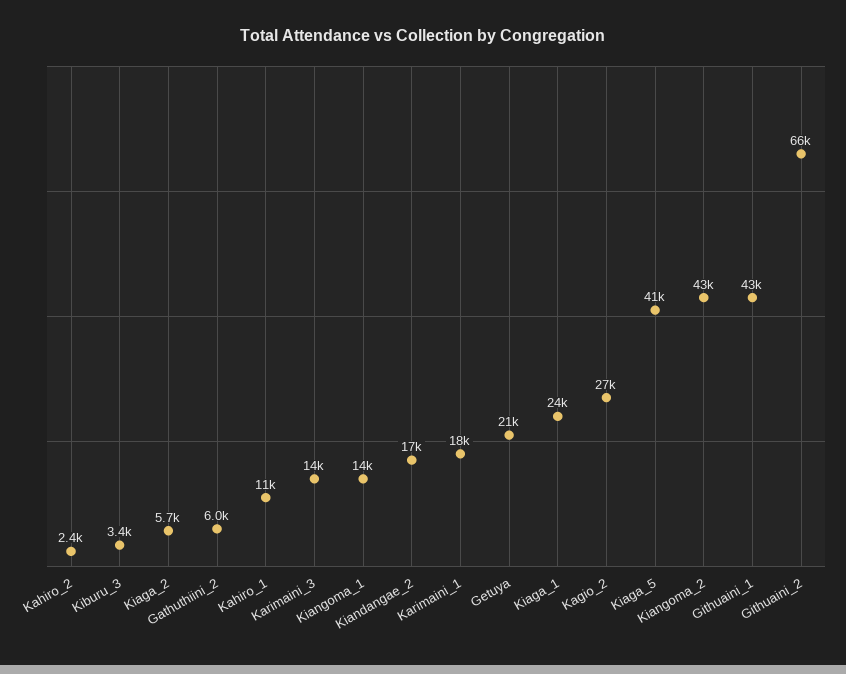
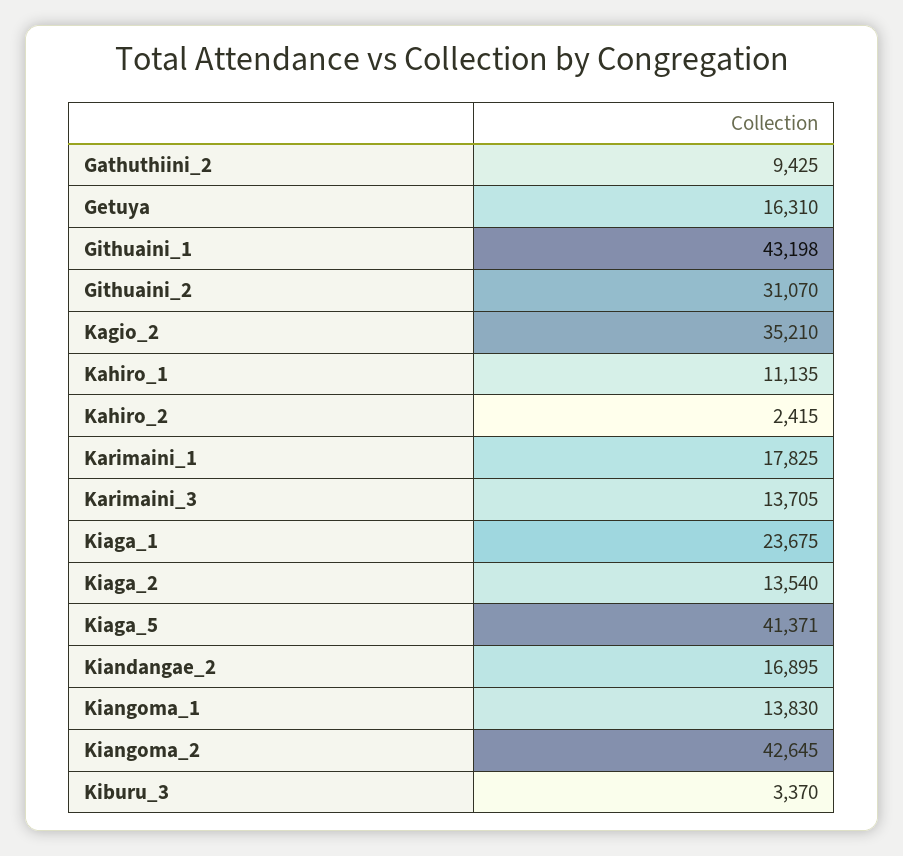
Kiaga_2: 5700 -> 13540
Gathuthiini_2: 6000 -> 9425
Getuya: 21000 -> 16310
Kagio_2: 27000 -> 35210
Githuaini_2: 66000 -> 31070

